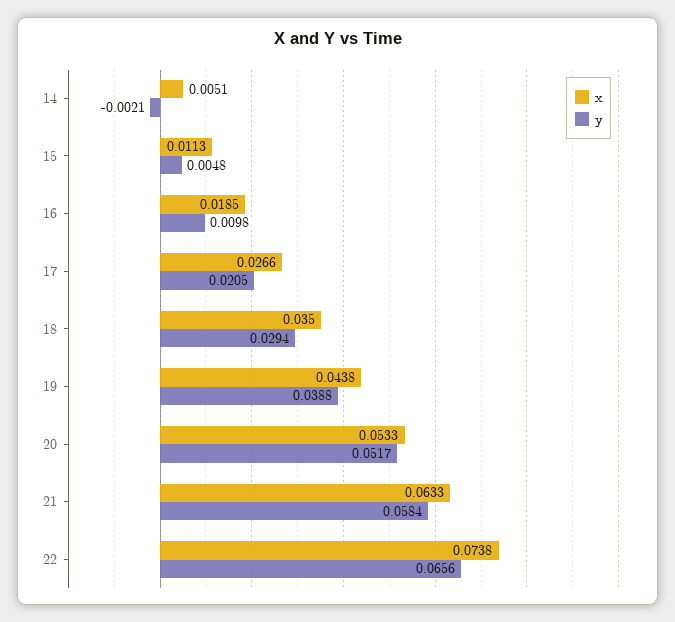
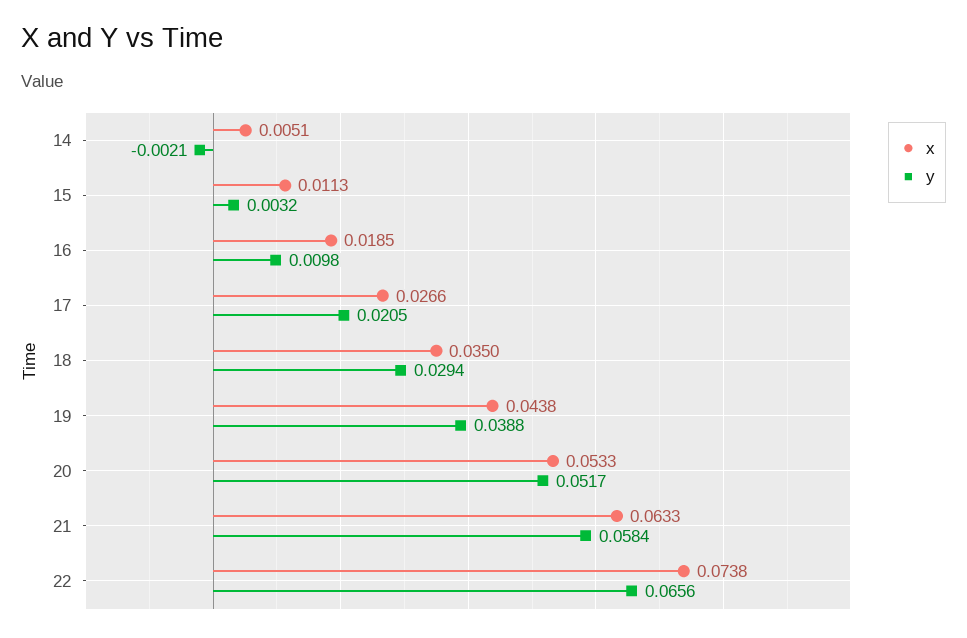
y, 15: 0.0048 -> 0.0032

